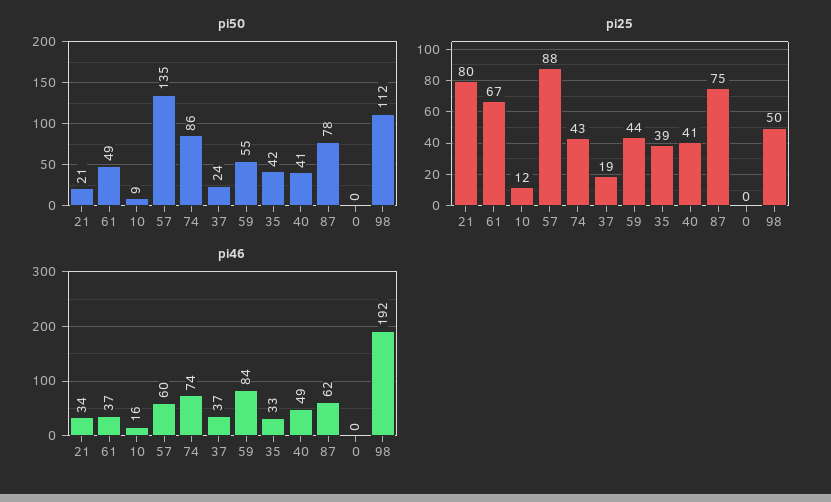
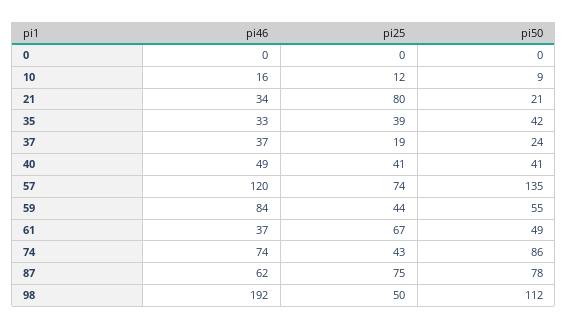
pi25, 57: 88 -> 74
pi46, 57: 60 -> 120

